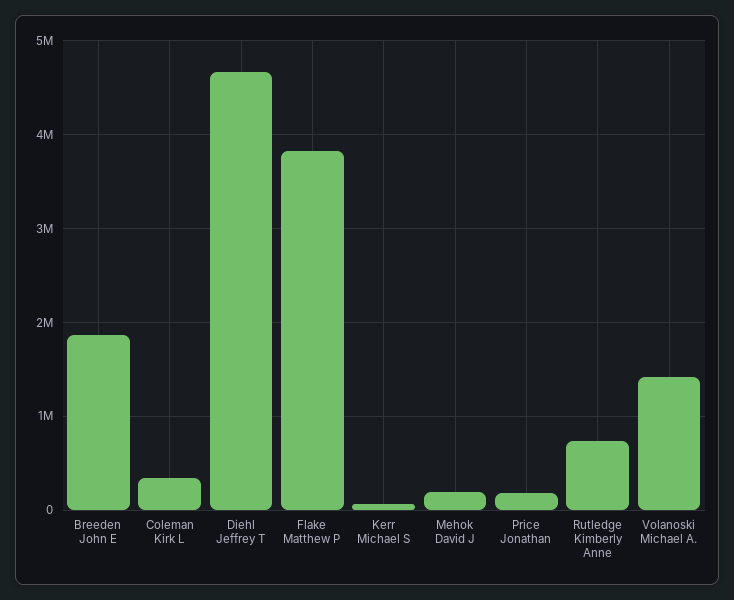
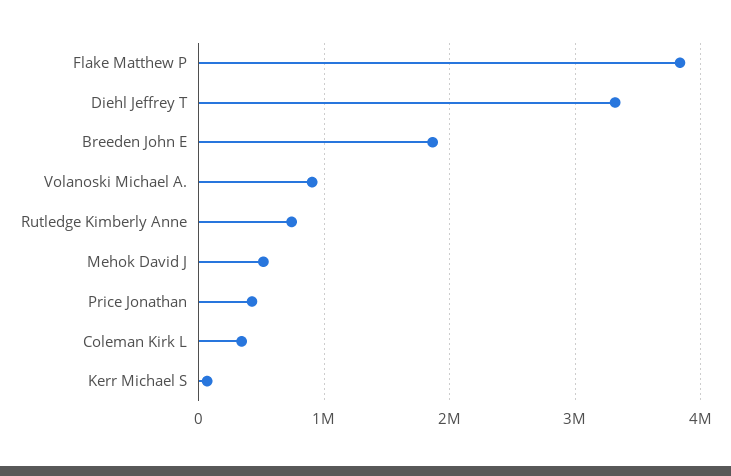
Diehl Jeffrey T: 4700000 -> 3300000
Mehok David J: 200000 -> 500000
Price Jonathan: 200000 -> 400000
Volanoski Michael A.: 1400000 -> 900000

